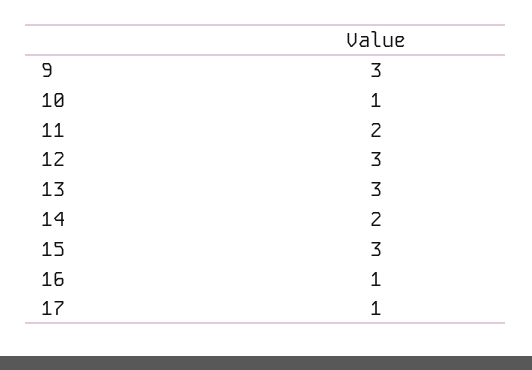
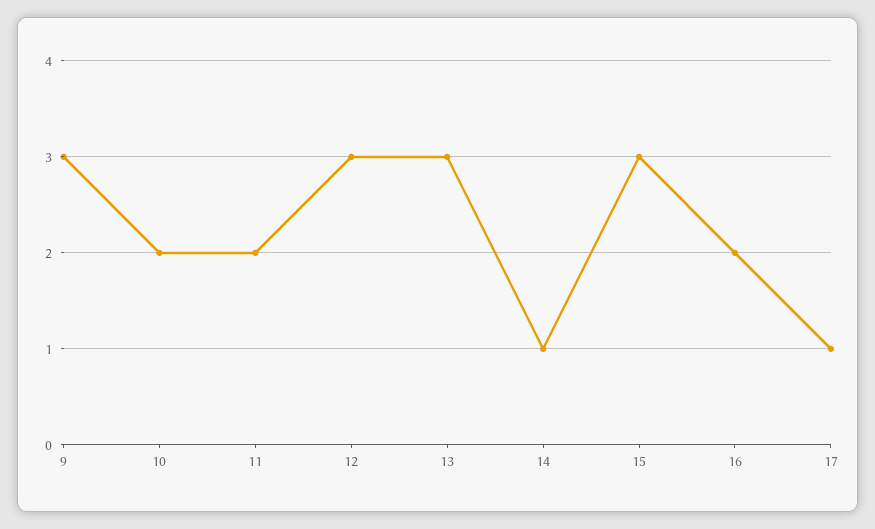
10: 1 -> 2
14: 2 -> 1
16: 1 -> 2

